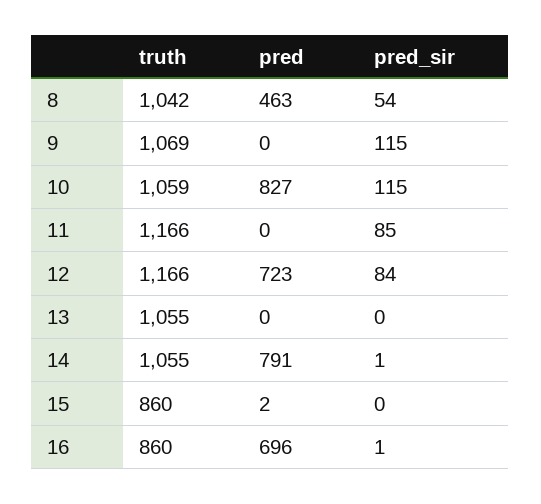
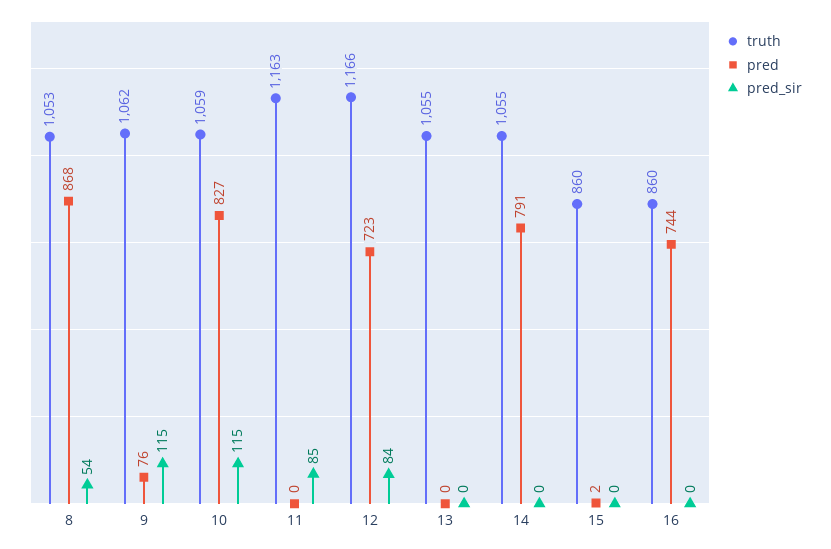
truth, 8: 1042 -> 1053
pred, 8: 463 -> 868
truth, 9: 1069 -> 1062
pred, 9: 0 -> 76
truth, 11: 1166 -> 1163
pred_sir, 14: 1 -> 0
pred, 16: 696 -> 744
pred_sir, 16: 1 -> 0

